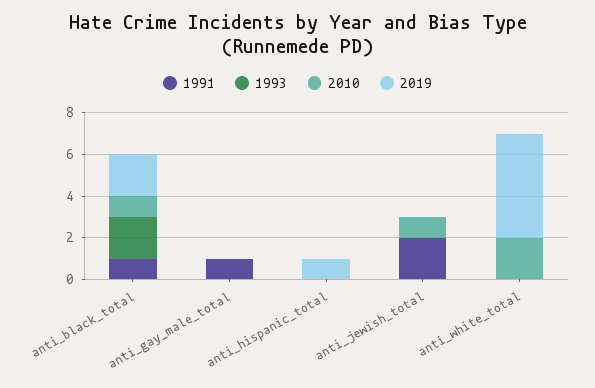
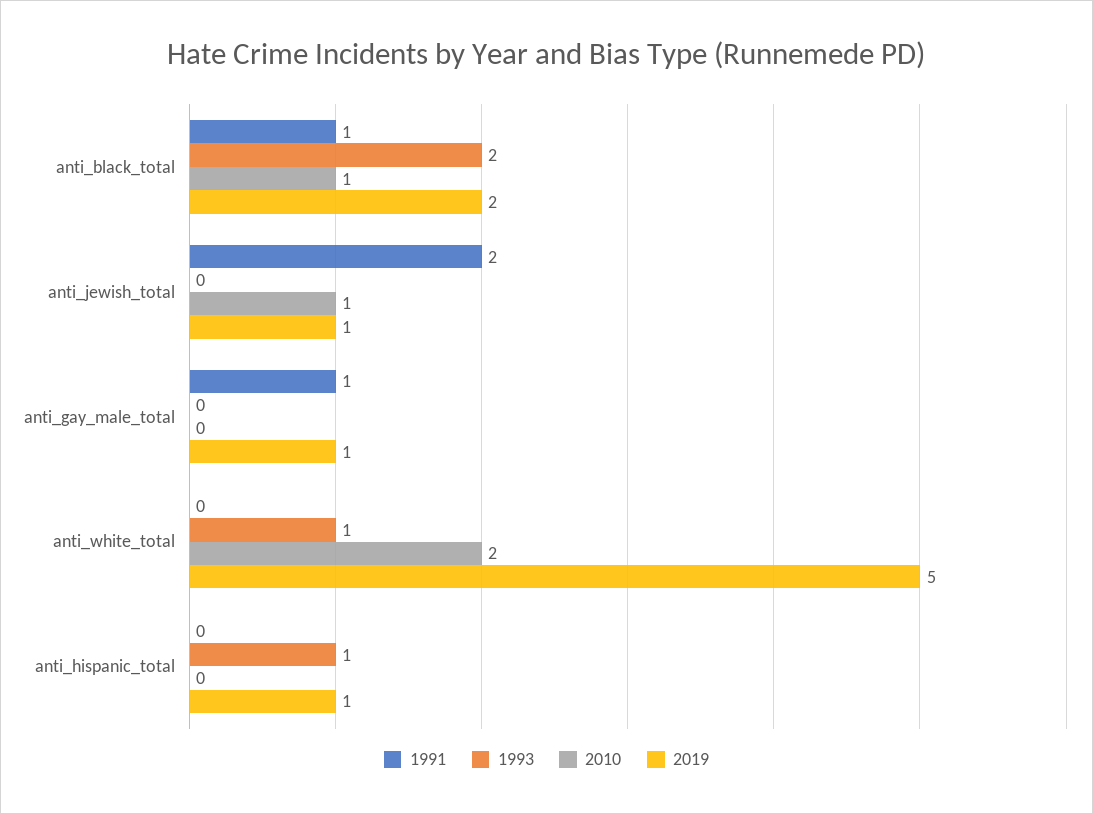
2019, anti_gay_male_total: 0 -> 1
1993, anti_hispanic_total: 0 -> 1
2019, anti_jewish_total: 0 -> 1
1993, anti_white_total: 0 -> 1

